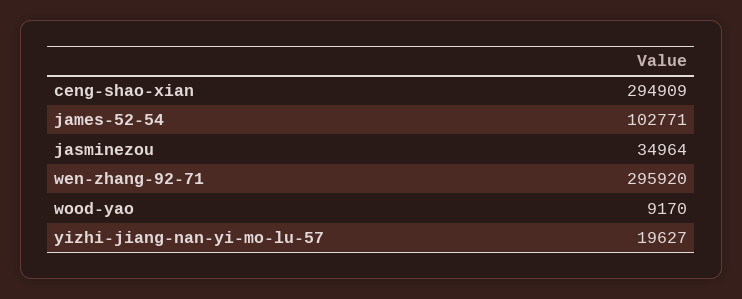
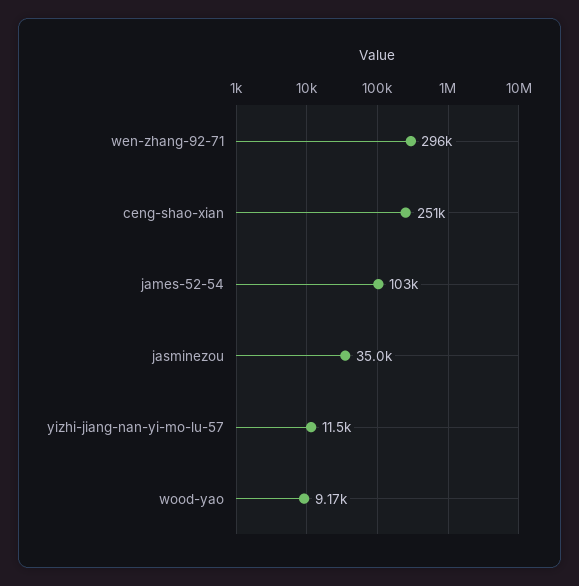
ceng-shao-xian: 294909 -> 251000
yizhi-jiang-nan-yi-mo-lu-57: 19627 -> 11500

